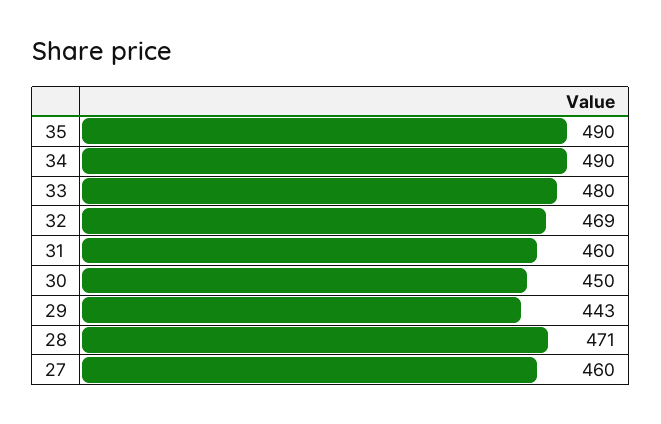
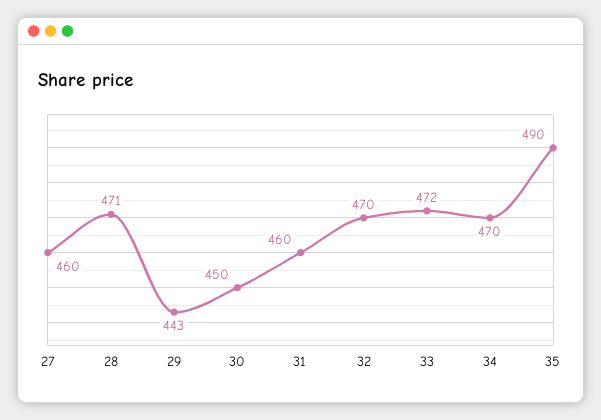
34: 490 -> 470
33: 480 -> 472
32: 469 -> 470

